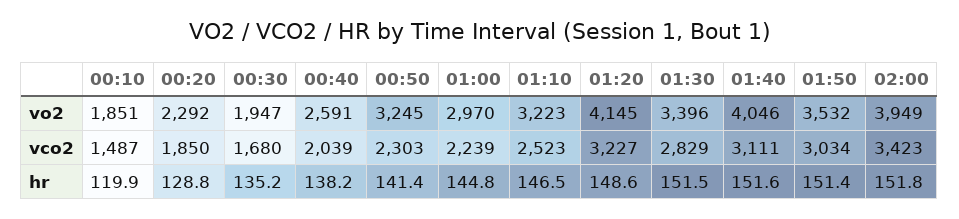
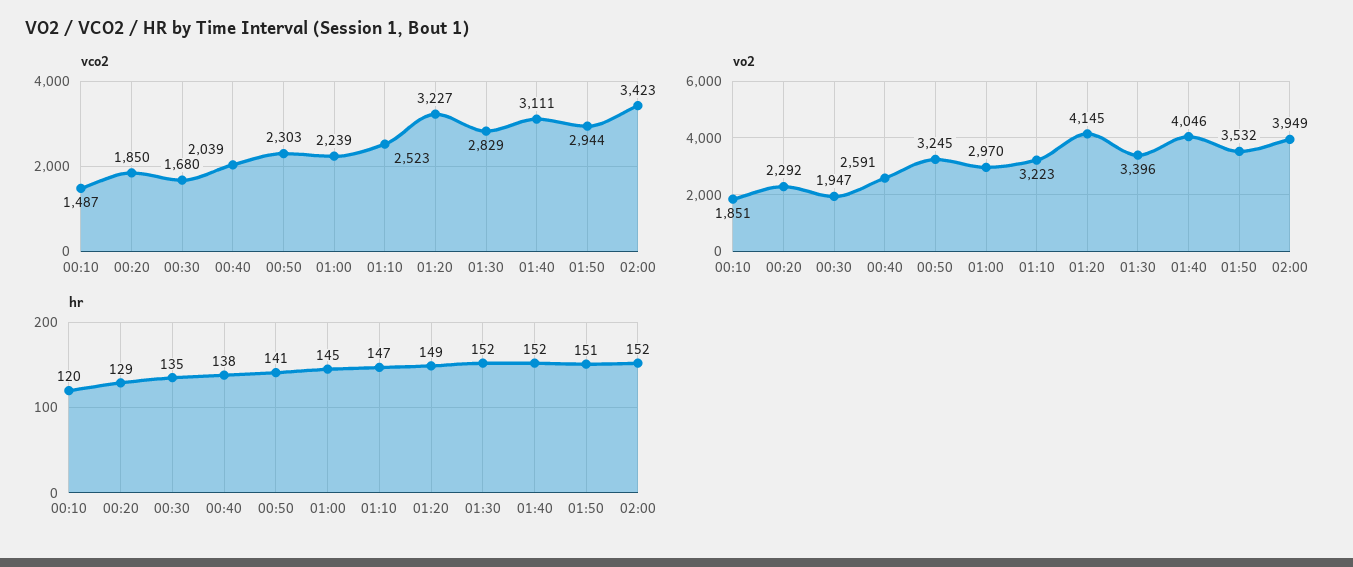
vco2, 01:50: 3034 -> 2944

